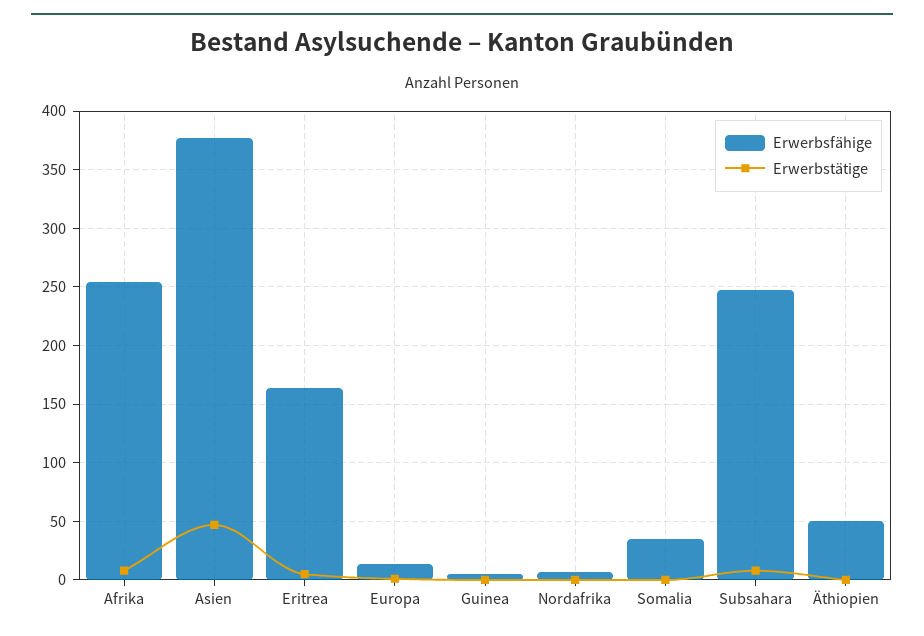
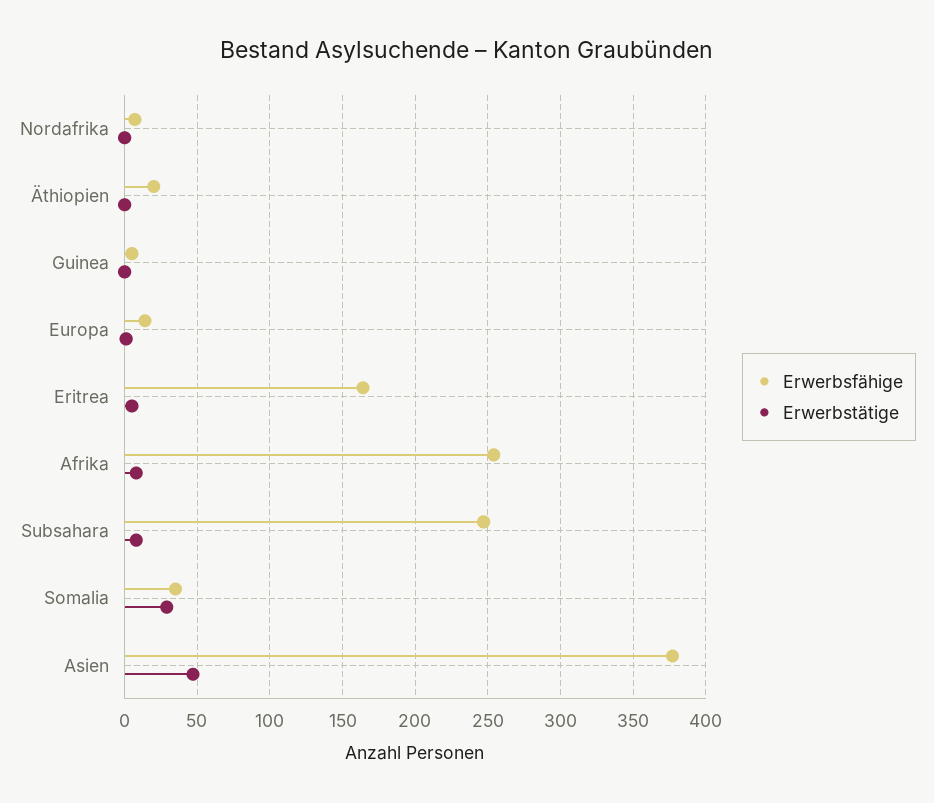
Erwerbstätige, Somalia: 0 -> 30
Erwerbsfähige, Äthiopien: 50 -> 20

